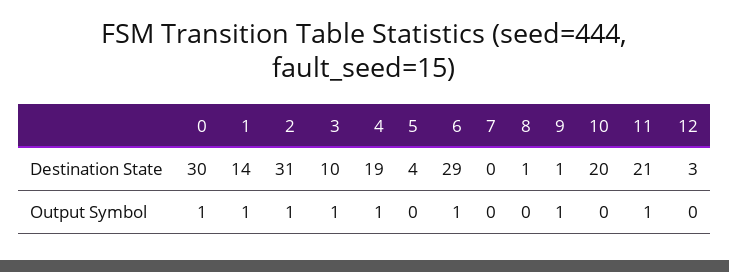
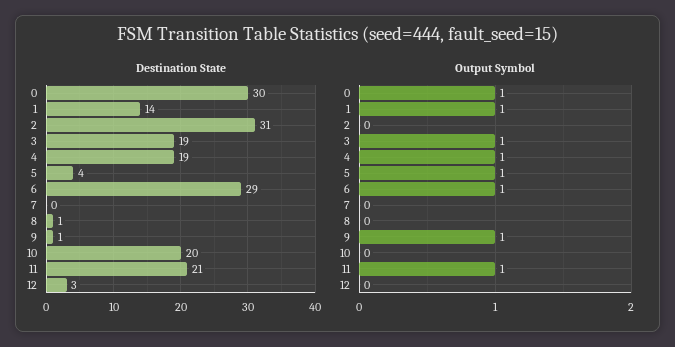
Destination State, 3: 10 -> 19
Output Symbol, 2: 1 -> 0
Output Symbol, 5: 0 -> 1

